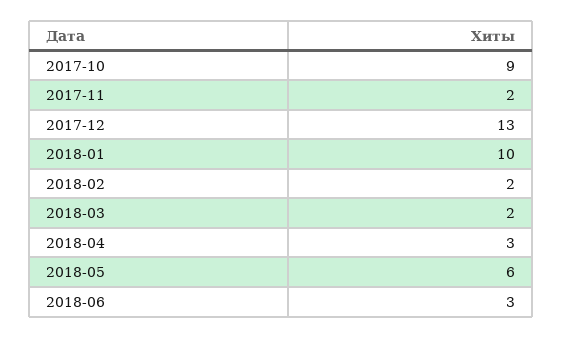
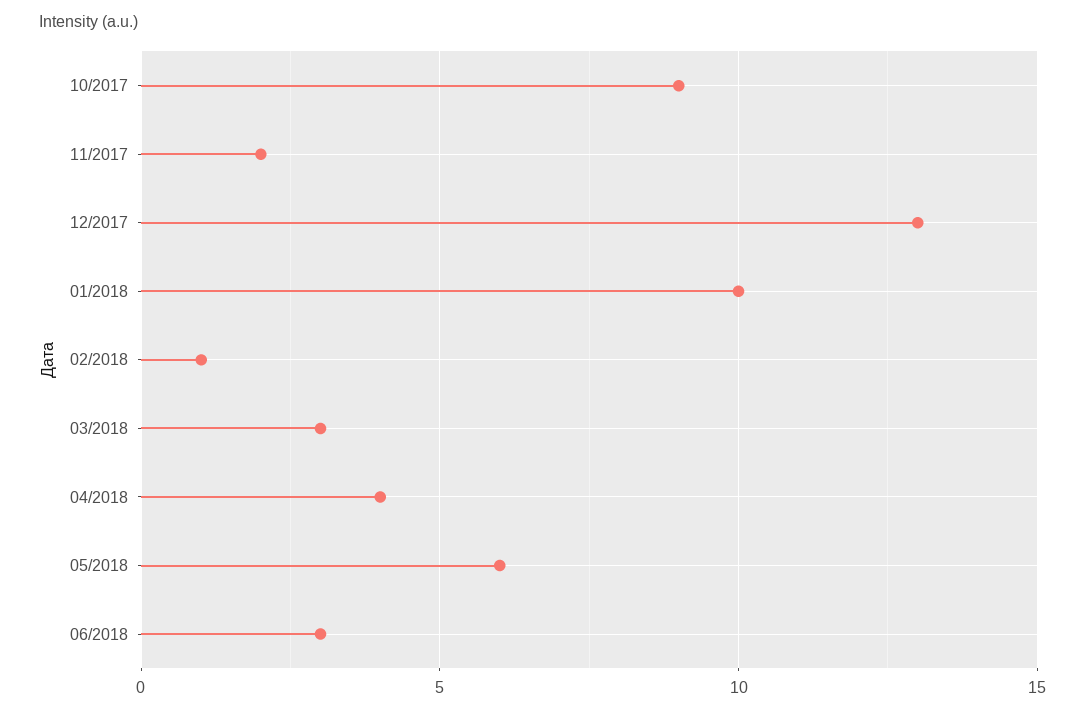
2018-02: 2 -> 1
2018-03: 2 -> 3
2018-04: 3 -> 4

